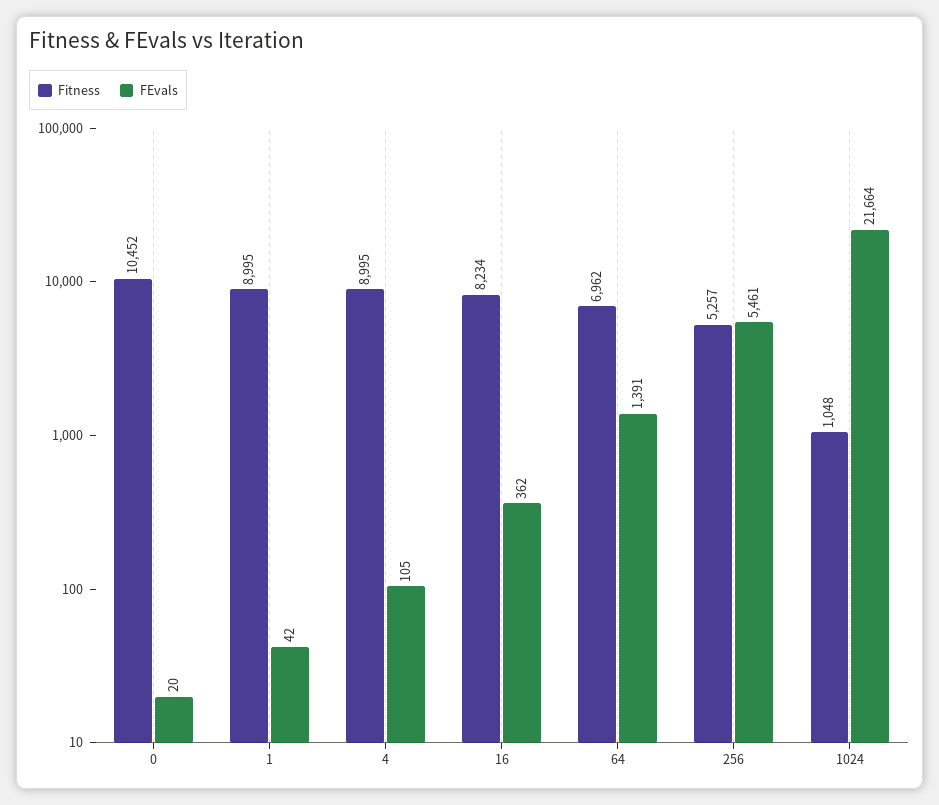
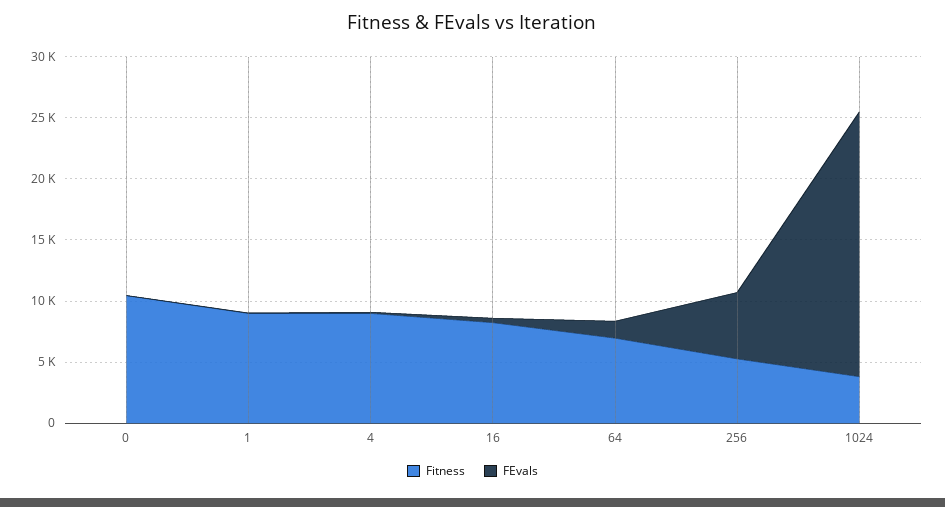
Fitness, 1024: 1048 -> 4000

